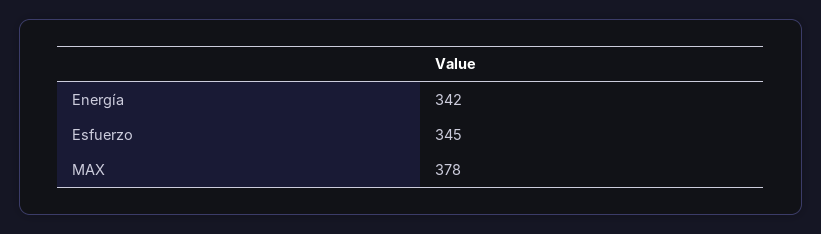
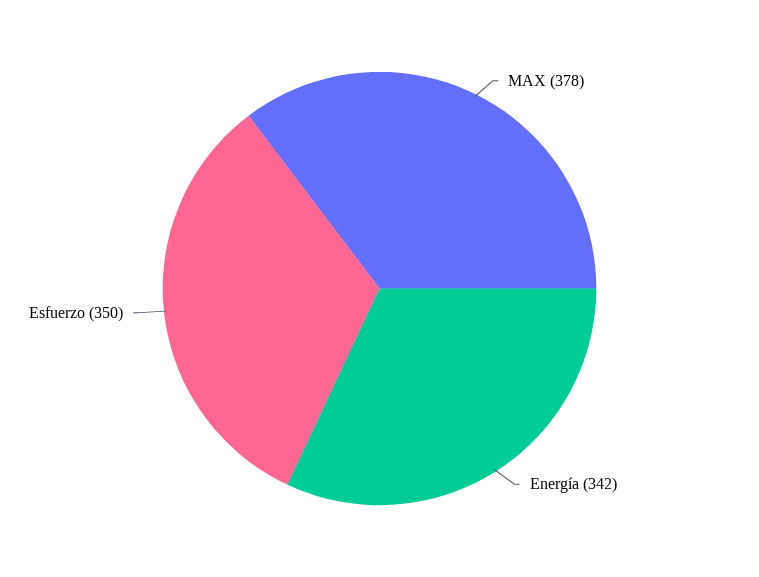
Esfuerzo: 345 -> 350

